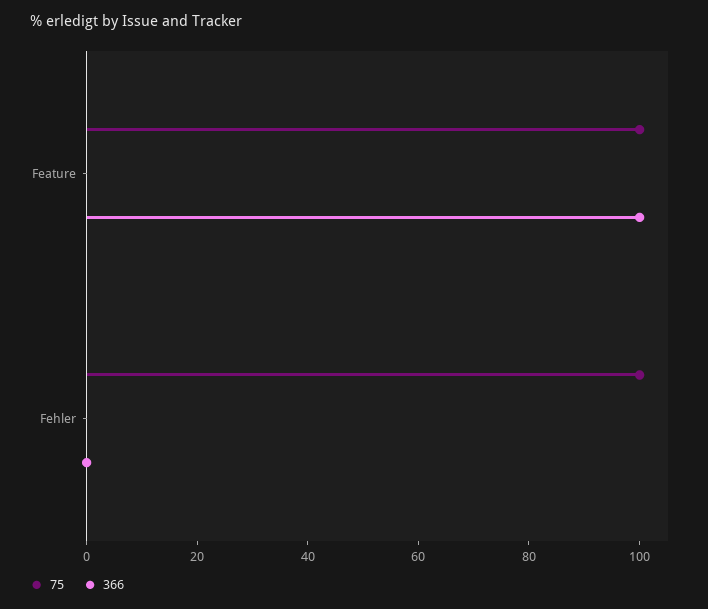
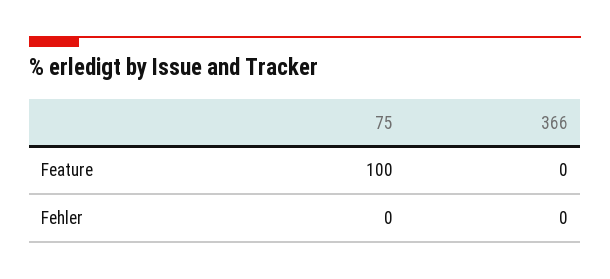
366, Feature: 100 -> 0
75, Fehler: 100 -> 0

